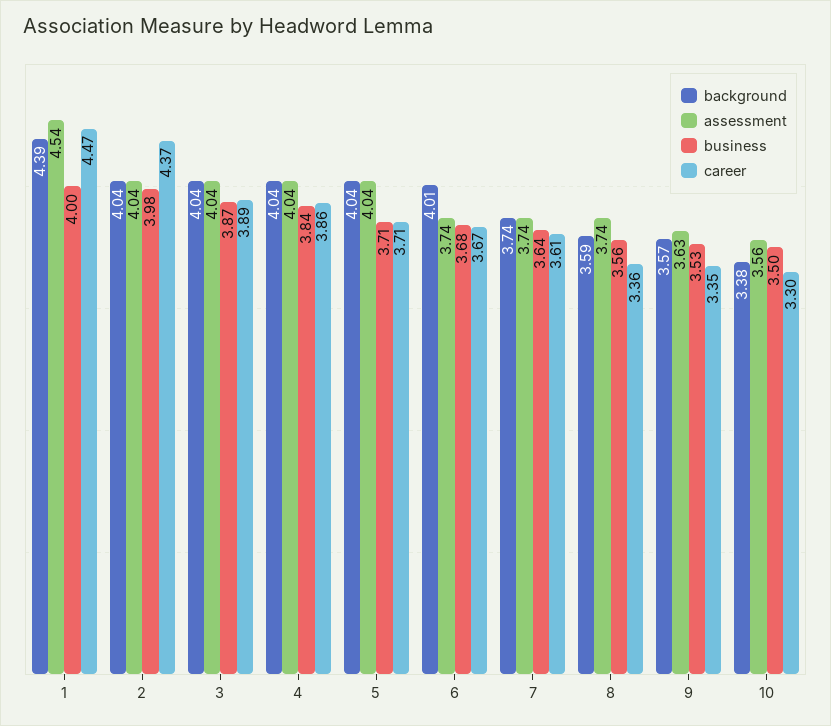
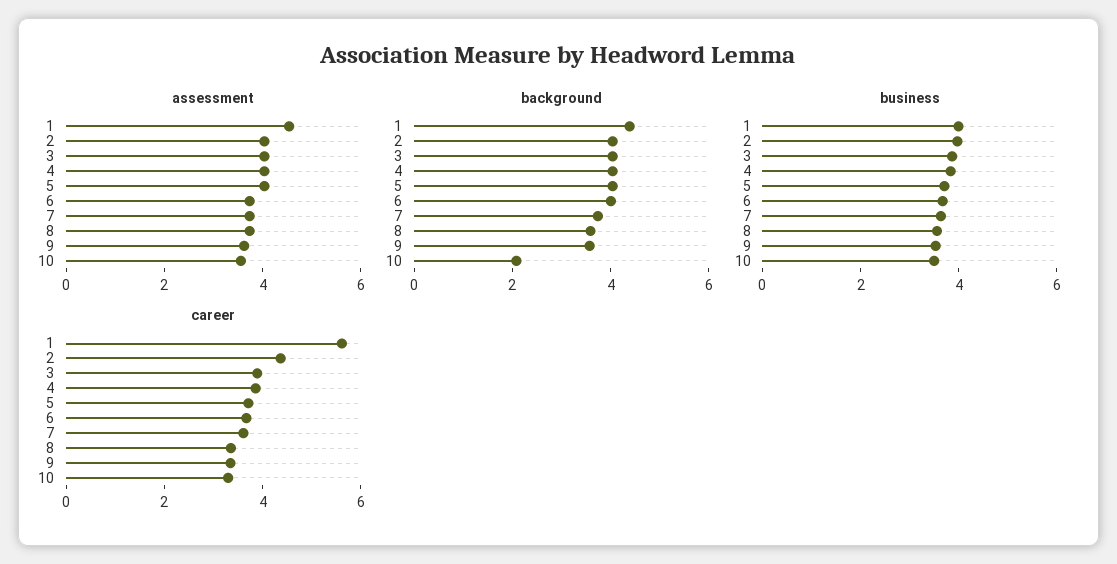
career, 1: 4.47 -> 5.5
background, 10: 3.38 -> 2

